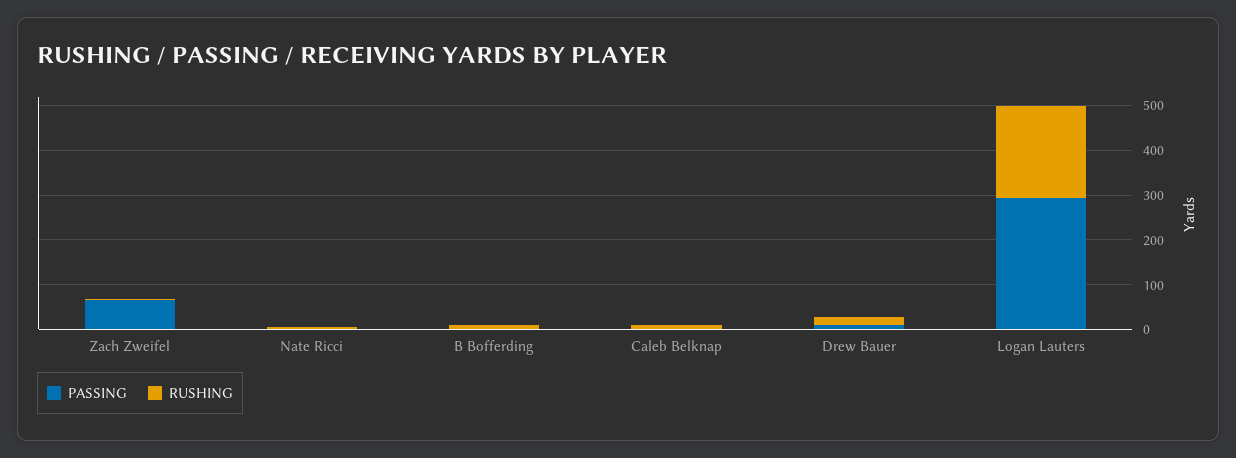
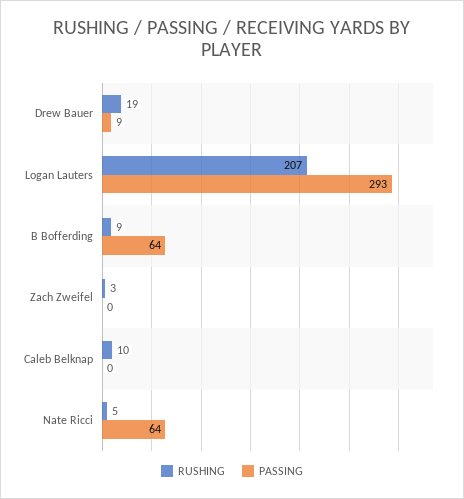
PASSING, Zach Zweifel: 60 -> 0
PASSING, Nate Ricci: 0 -> 64
PASSING, B Bofferding: 0 -> 64

